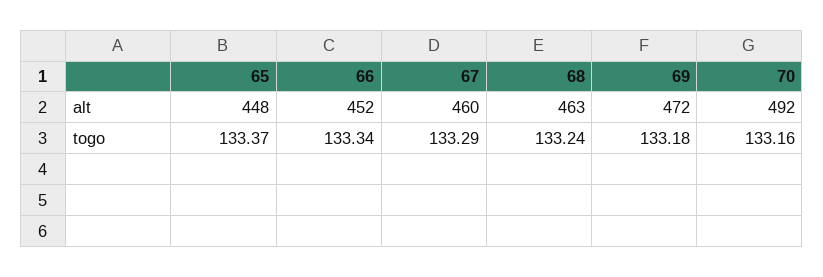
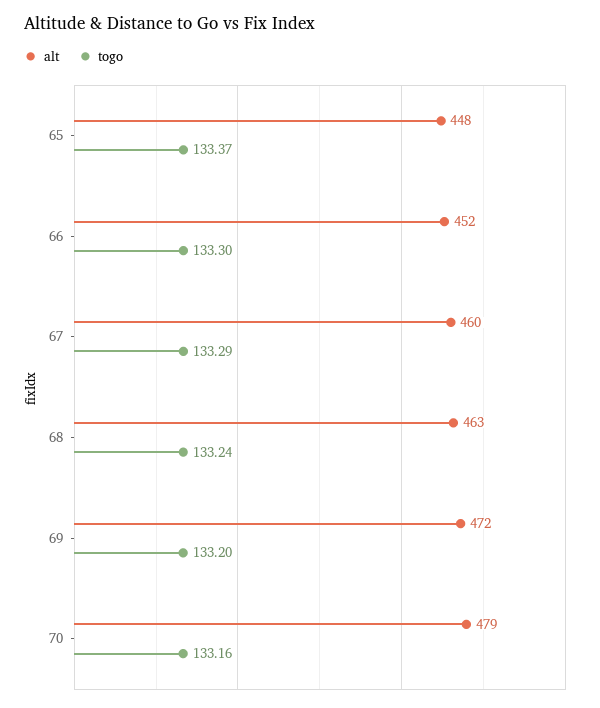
alt, 70: 492 -> 479
togo, 66: 133.34 -> 133.3
togo, 69: 133.18 -> 133.2

